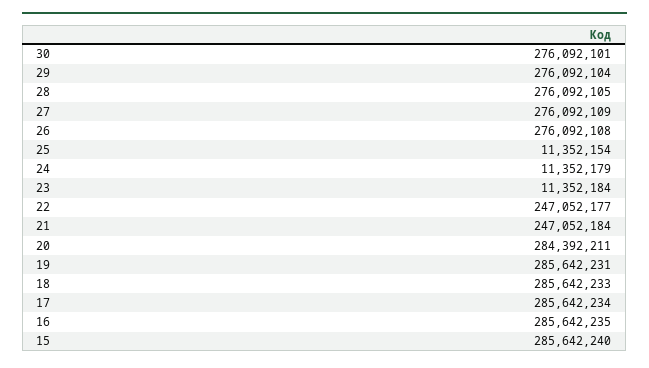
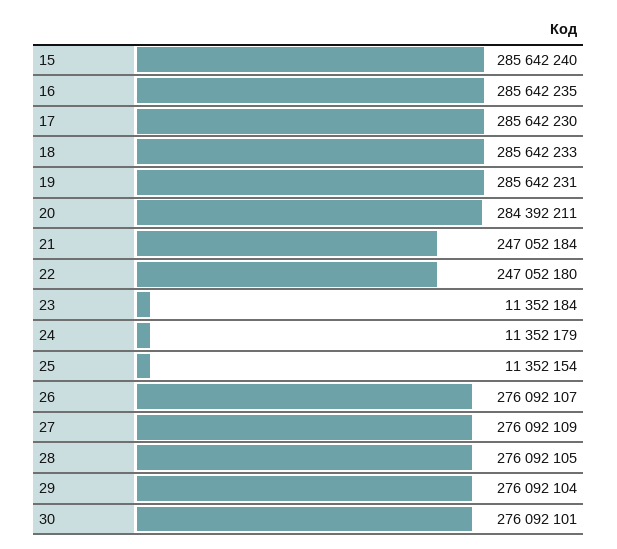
26: 276092108 -> 276092107
22: 247052177 -> 247052180
17: 285642234 -> 285642230

